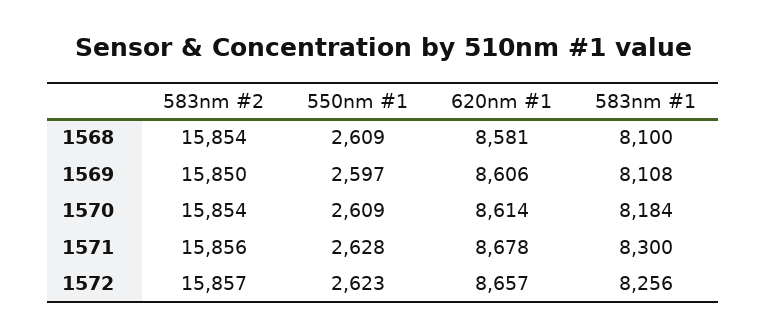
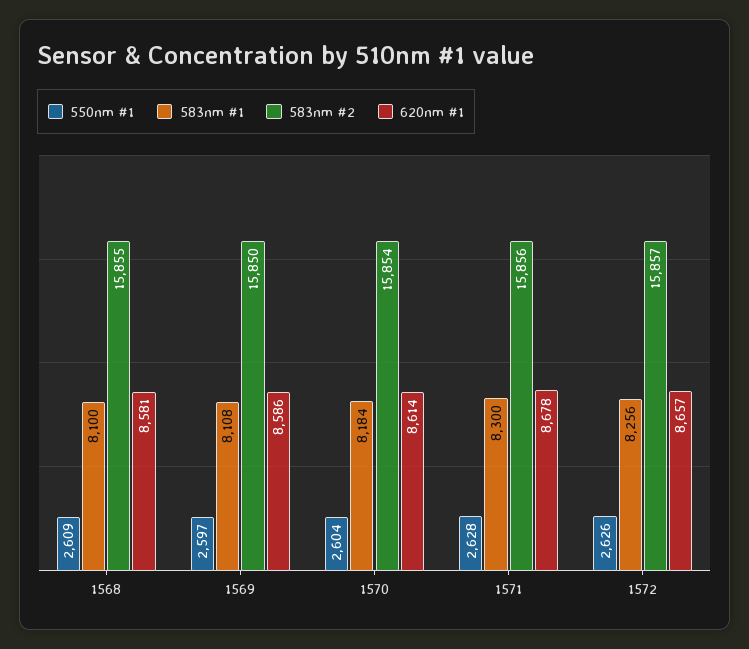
583nm #2, 1568: 15854 -> 15855
620nm #1, 1569: 8606 -> 8586
550nm #1, 1570: 2609 -> 2604
550nm #1, 1572: 2623 -> 2626

